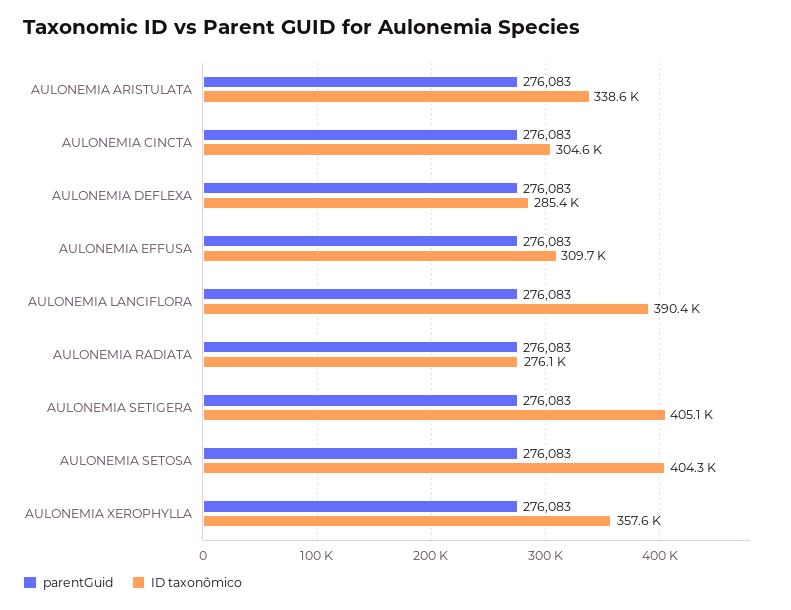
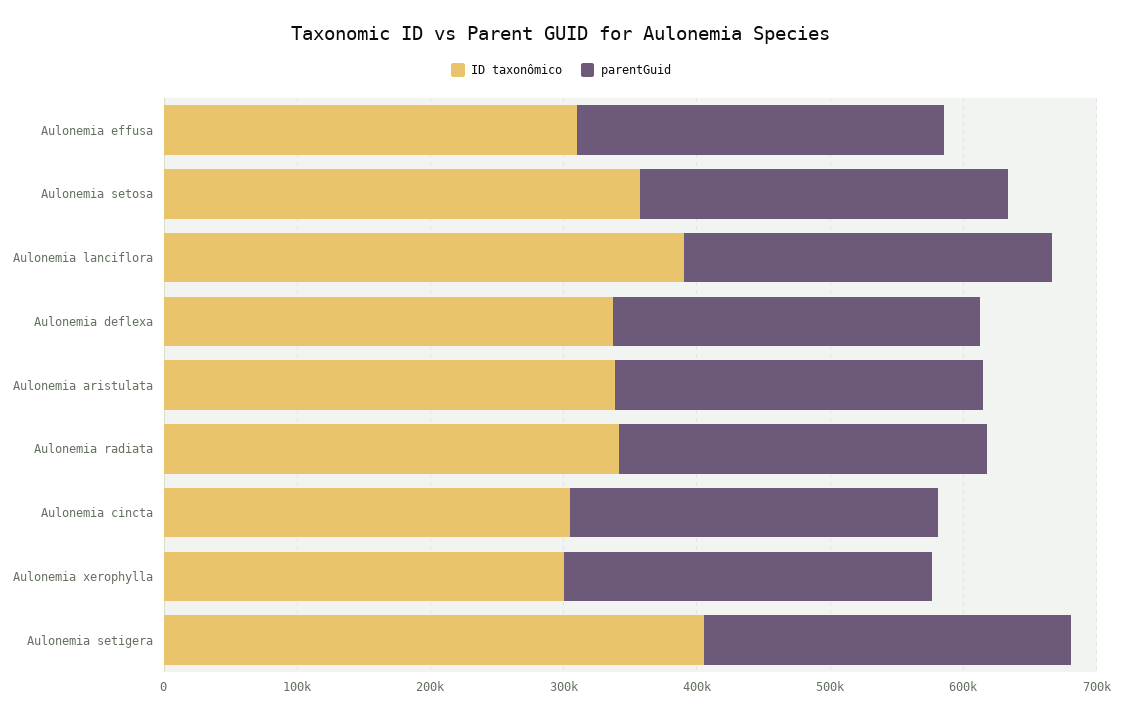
ID taxonômico, AULONEMIA DEFLEXA: 285400 -> 340000
ID taxonômico, AULONEMIA RADIATA: 276100 -> 340000
ID taxonômico, AULONEMIA SETOSA: 404300 -> 360000
ID taxonômico, AULONEMIA XEROPHYLLA: 357600 -> 300000

